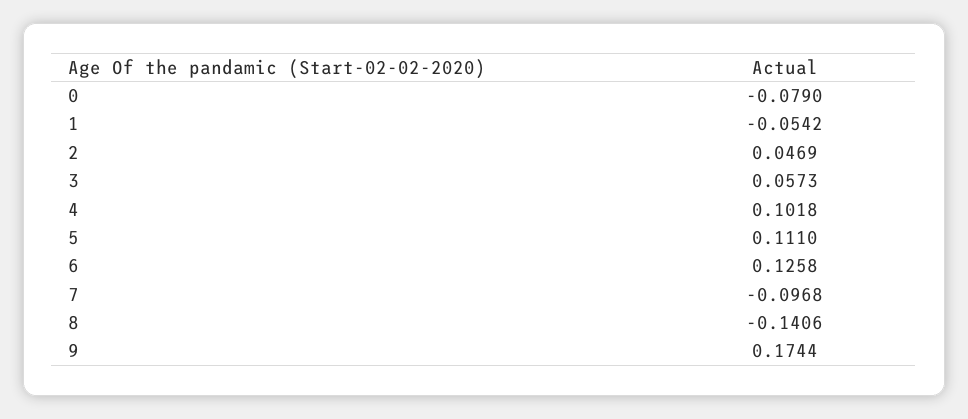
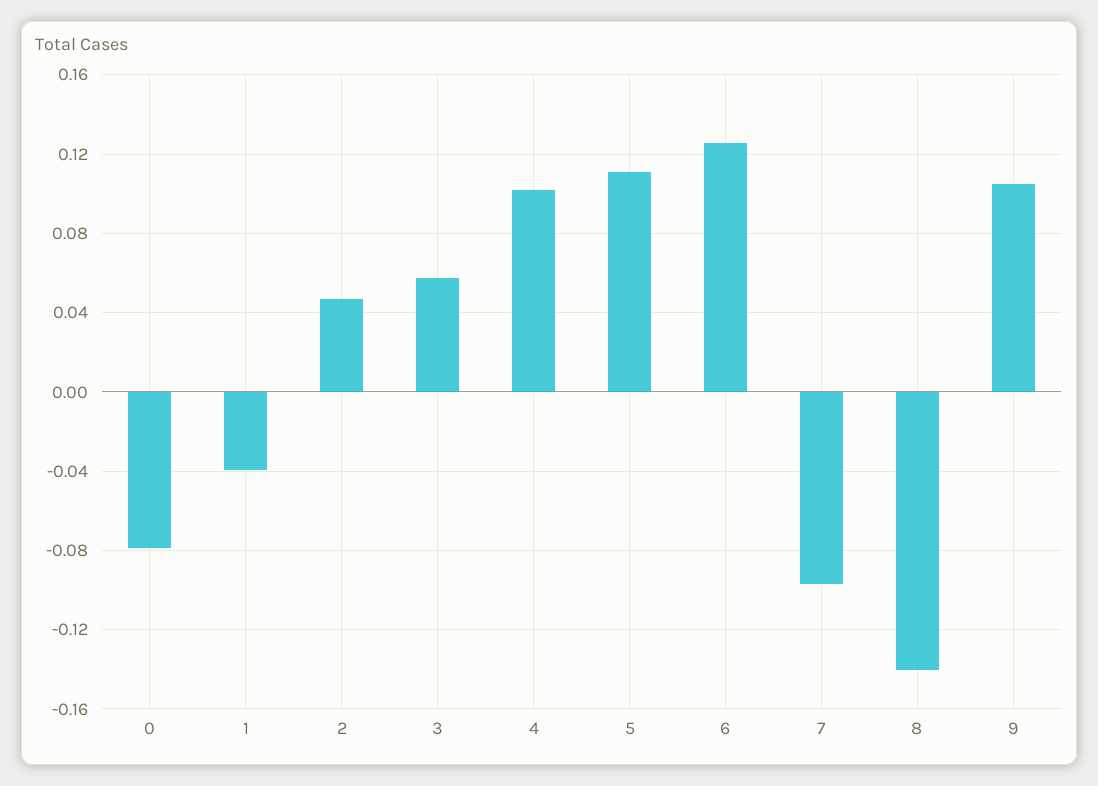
1: -0.0542 -> -0.04
9: 0.1744 -> 0.105

